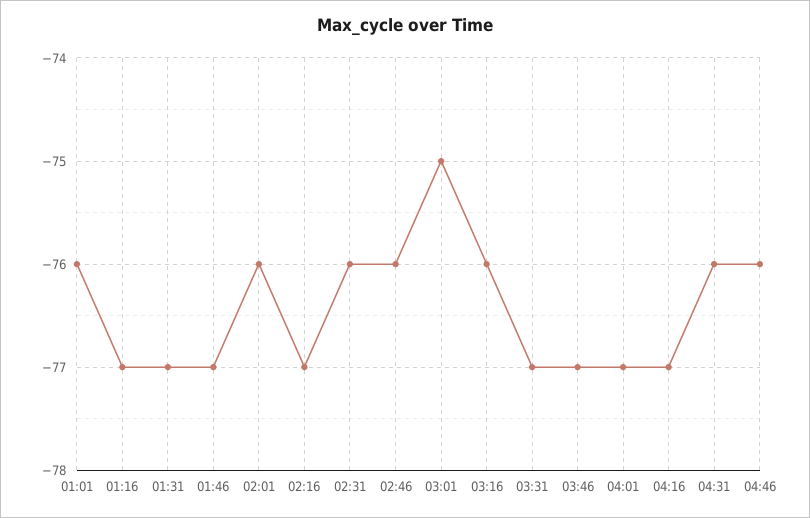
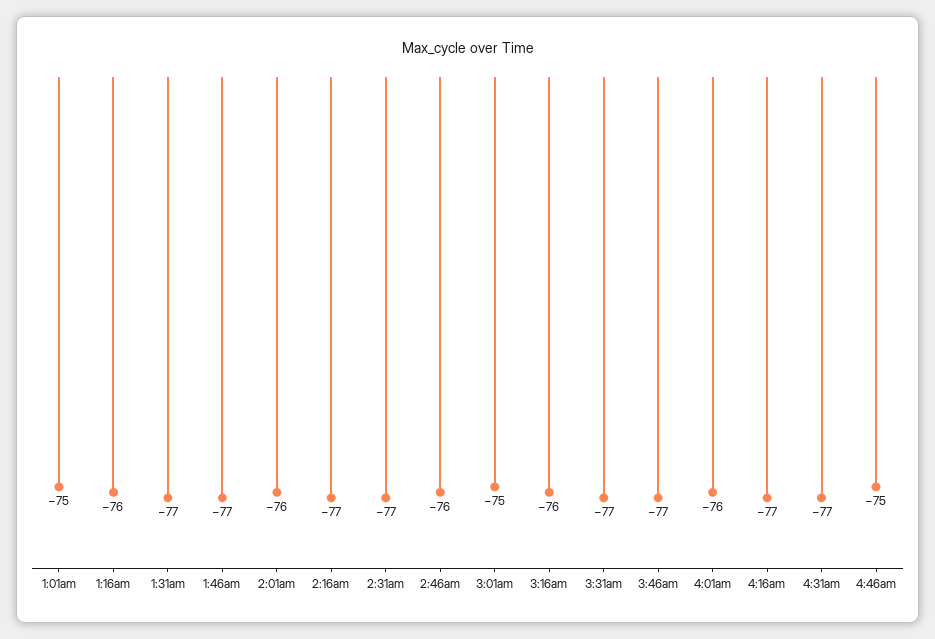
01:01: -76 -> -75
01:16: -77 -> -76
02:31: -76 -> -77
04:01: -77 -> -76
04:31: -76 -> -77
04:46: -76 -> -75

